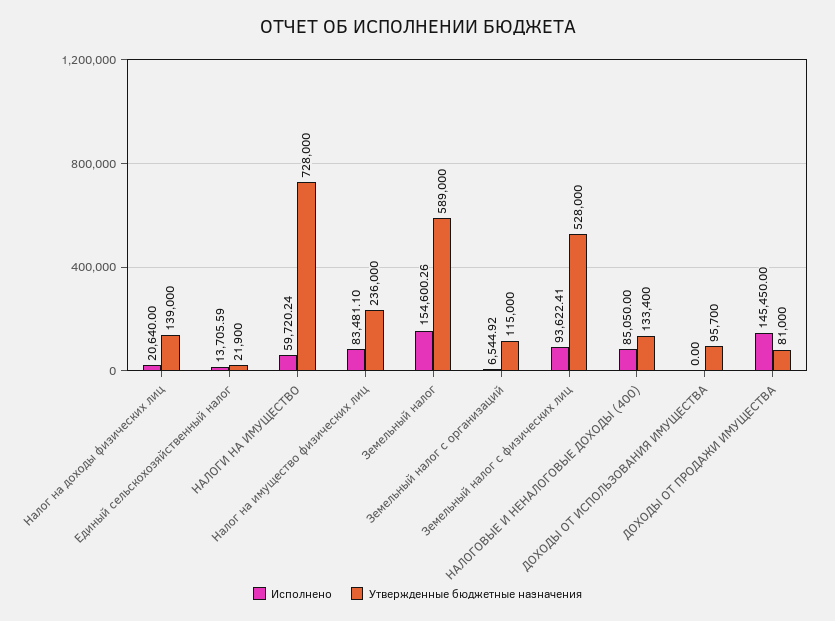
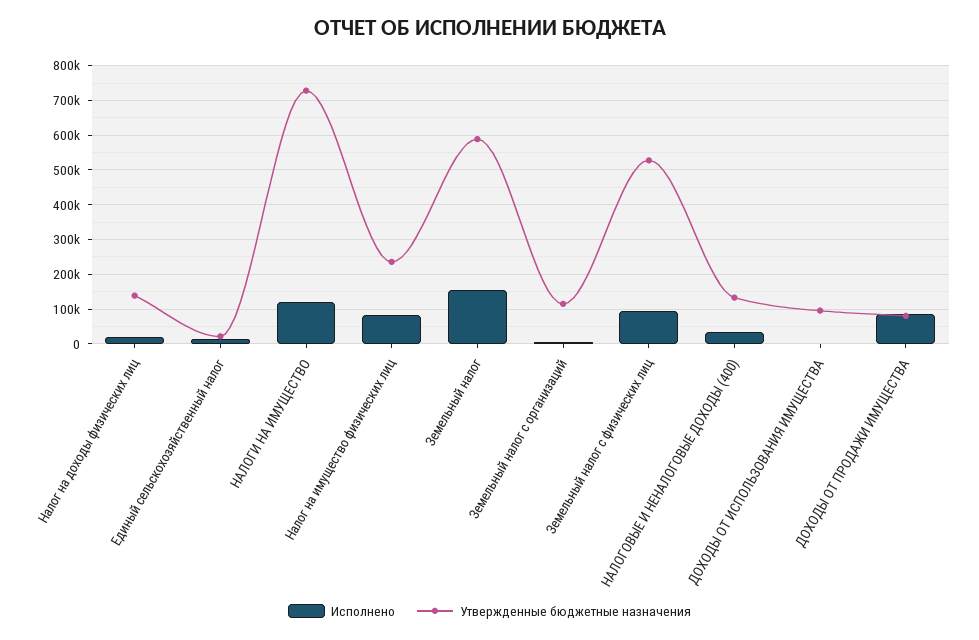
Исполнено, НАЛОГИ НА ИМУЩЕСТВО: 59720.24 -> 120000
Исполнено, НАЛОГОВЫЕ И НЕНАЛОГОВЫЕ ДОХОДЫ (400): 85050 -> 40000
Исполнено, ДОХОДЫ ОТ ПРОДАЖИ ИМУЩЕСТВА: 145450 -> 80000

